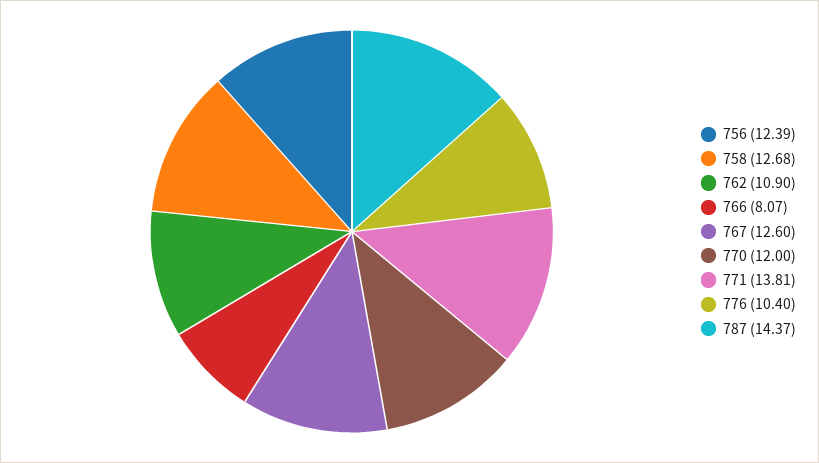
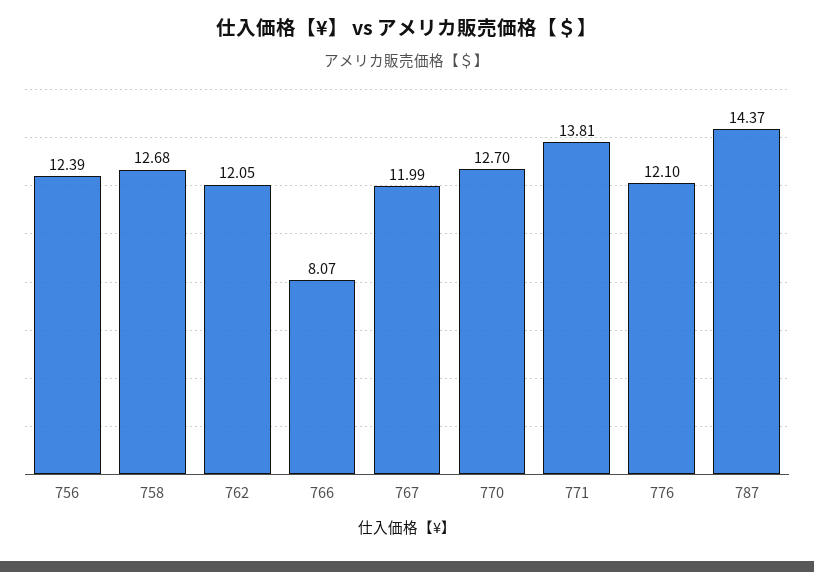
762: 10.9 -> 12.05
767: 12.6 -> 11.99
770: 12 -> 12.7
776: 10.4 -> 12.1

